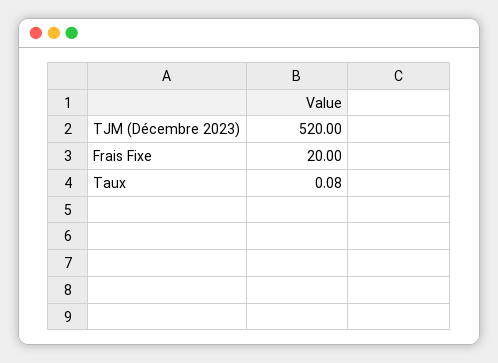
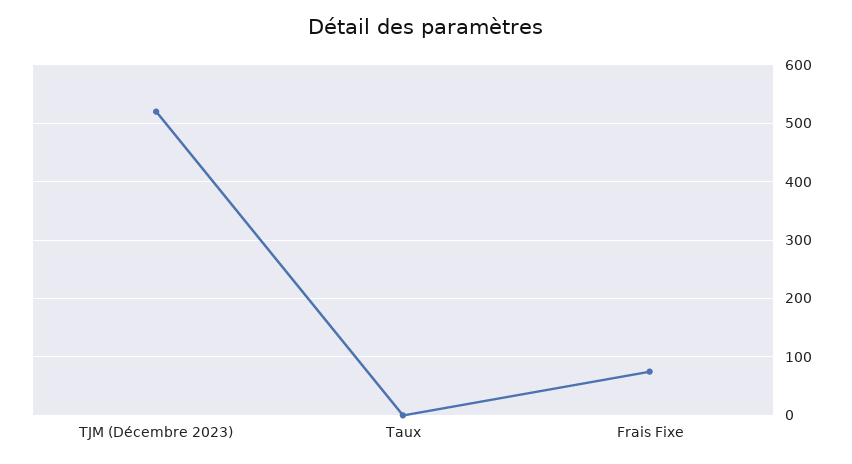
Frais Fixe: 20 -> 80

